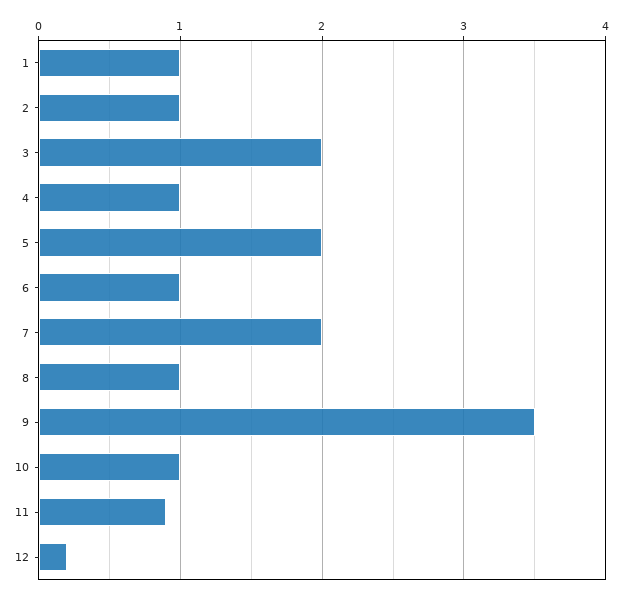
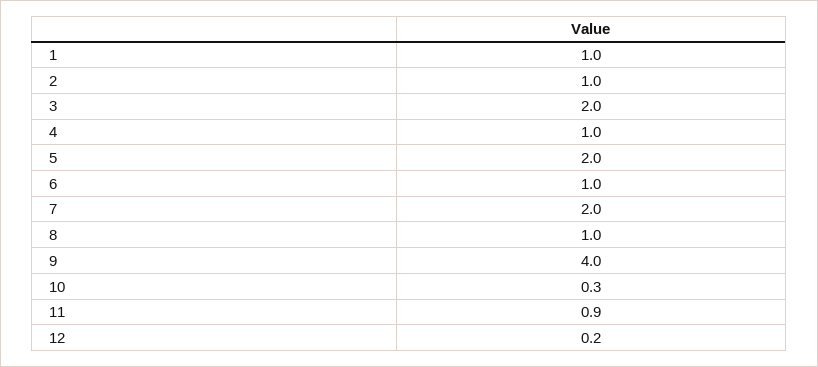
9: 3.5 -> 4
10: 1 -> 0.3

